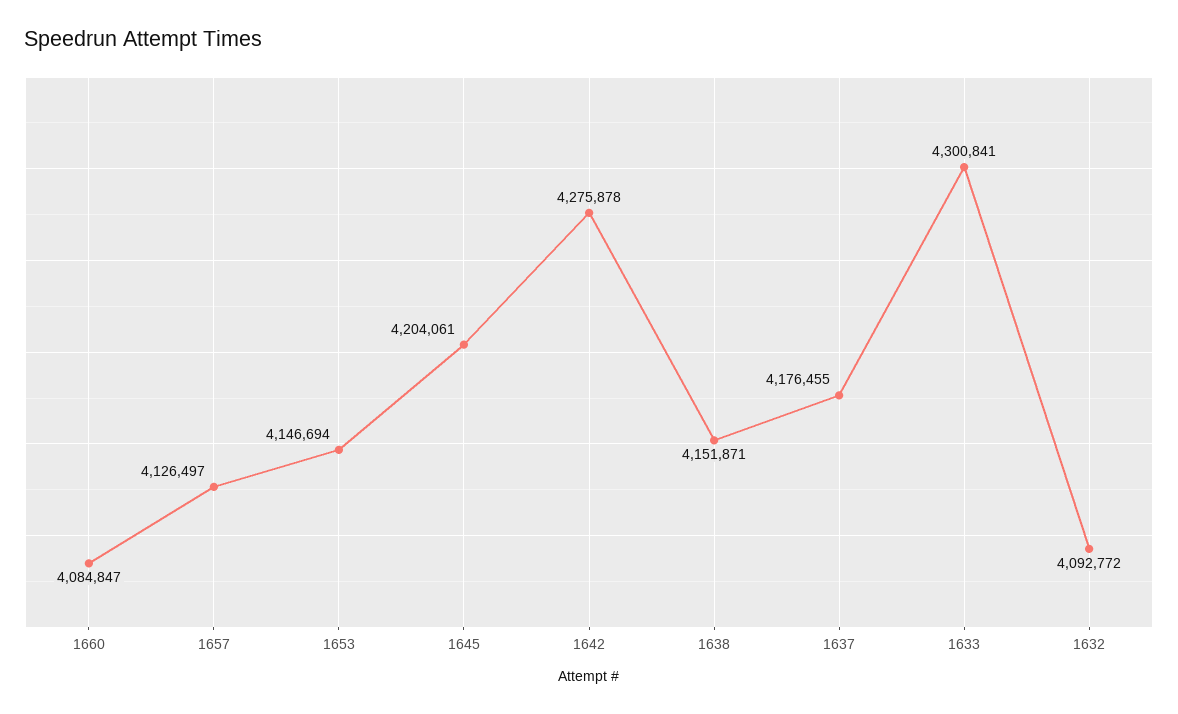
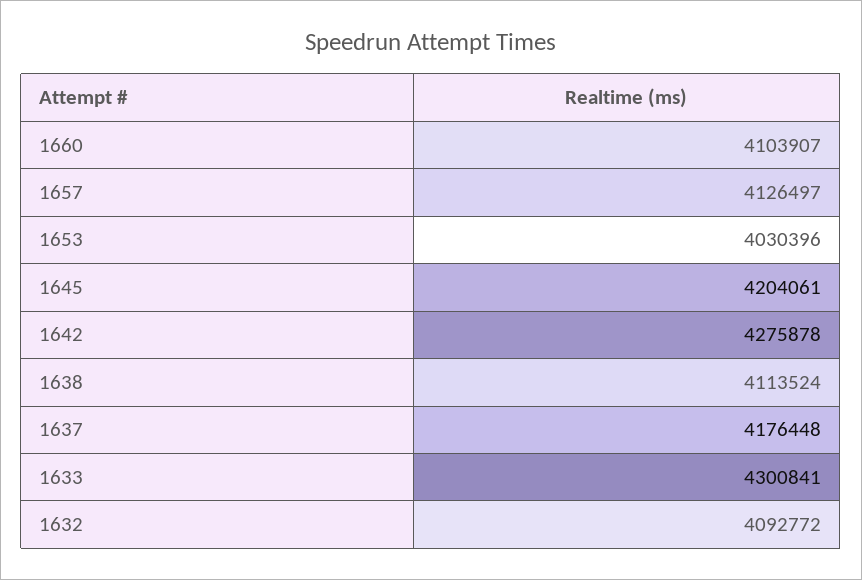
1660: 4084847 -> 4103907
1653: 4146694 -> 4030396
1638: 4151871 -> 4113524
1637: 4176455 -> 4176448

